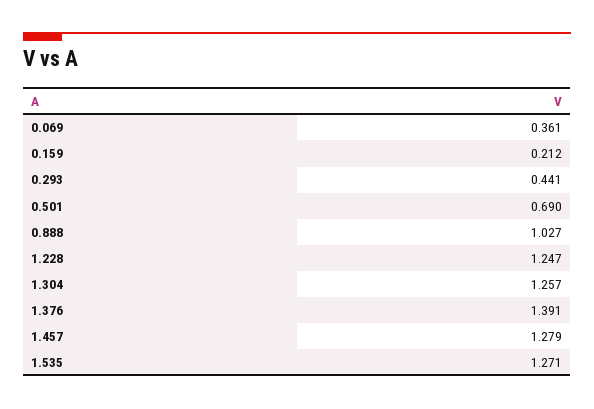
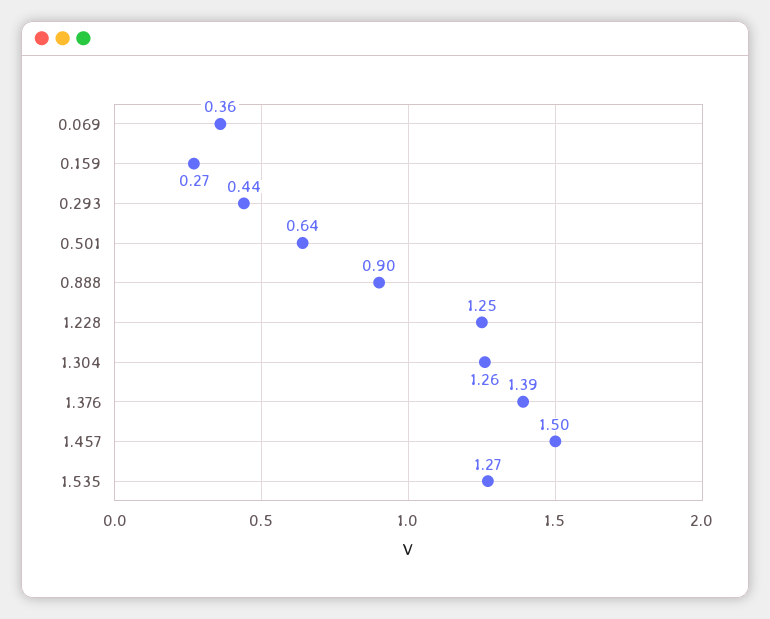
0.159: 0.212 -> 0.27
0.501: 0.69 -> 0.64
0.888: 1.027 -> 0.9
1.457: 1.279 -> 1.5

